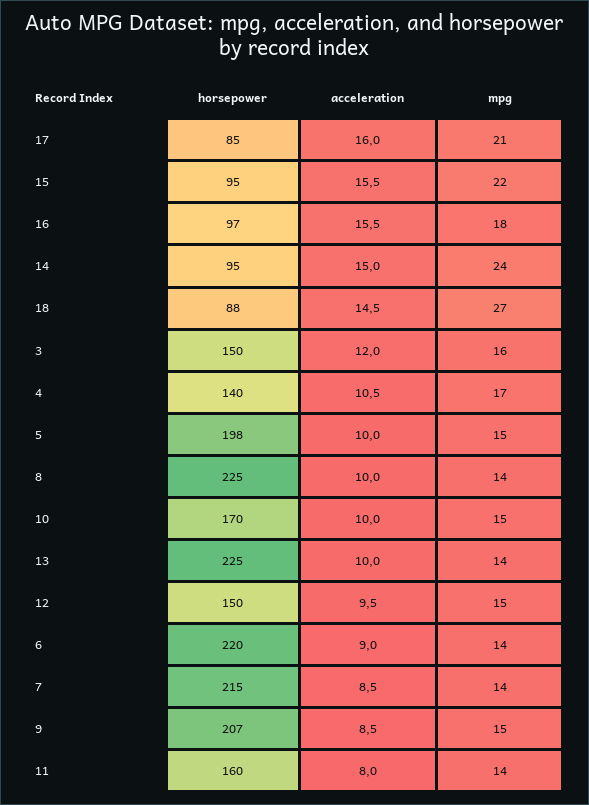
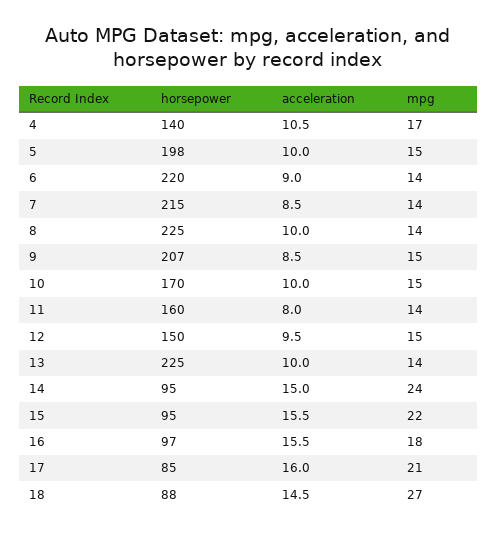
horsepower, 3: 150 -> none
acceleration, 3: 12 -> none
mpg, 3: 16 -> none

